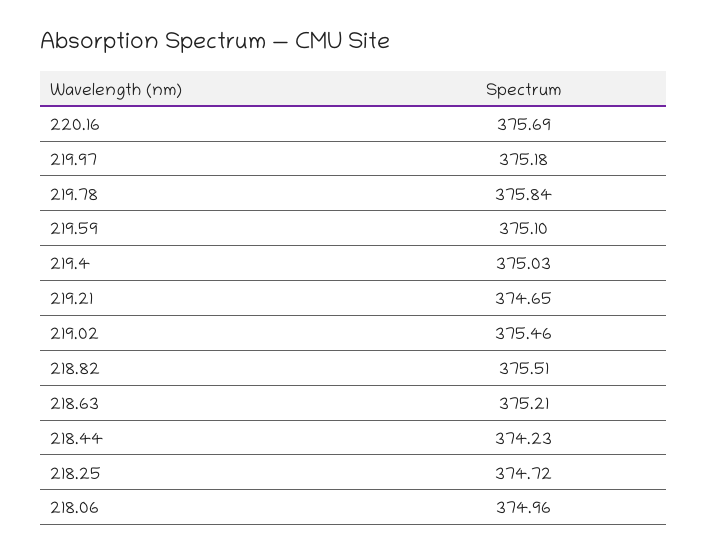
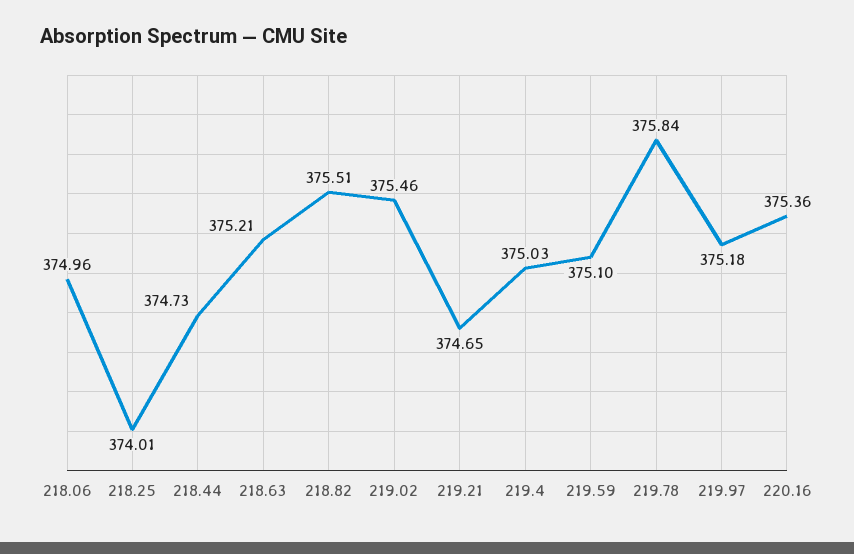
220.16: 375.69 -> 375.36
218.44: 374.23 -> 374.73
218.25: 374.72 -> 374.01

